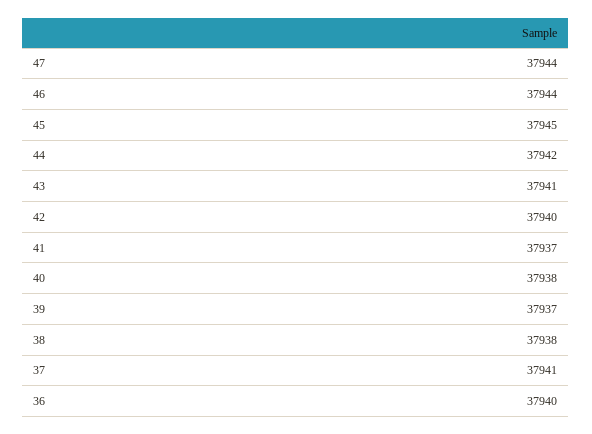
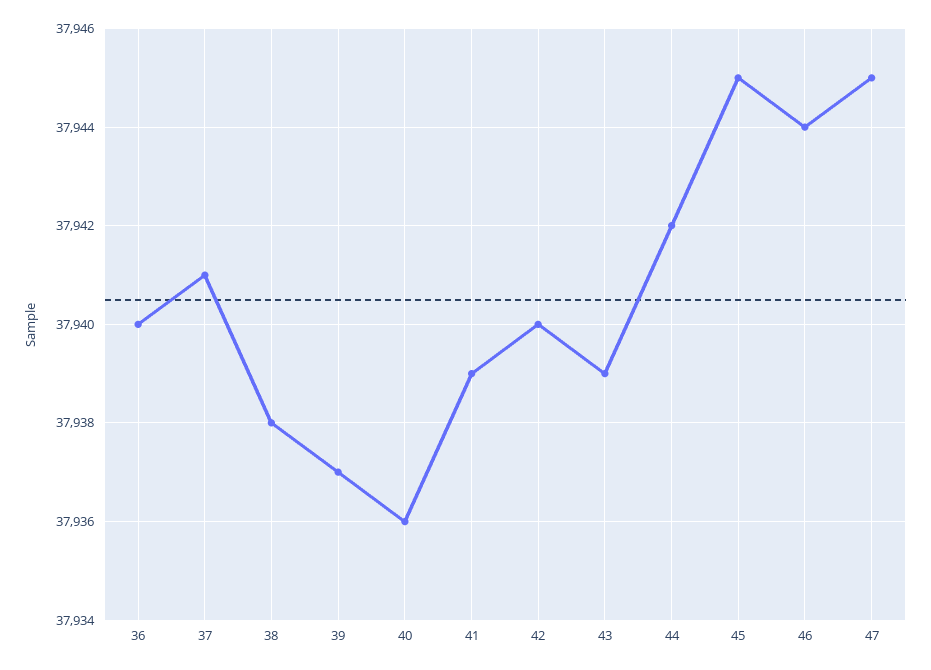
47: 37944 -> 37945
43: 37941 -> 37939
41: 37937 -> 37939
40: 37938 -> 37936

